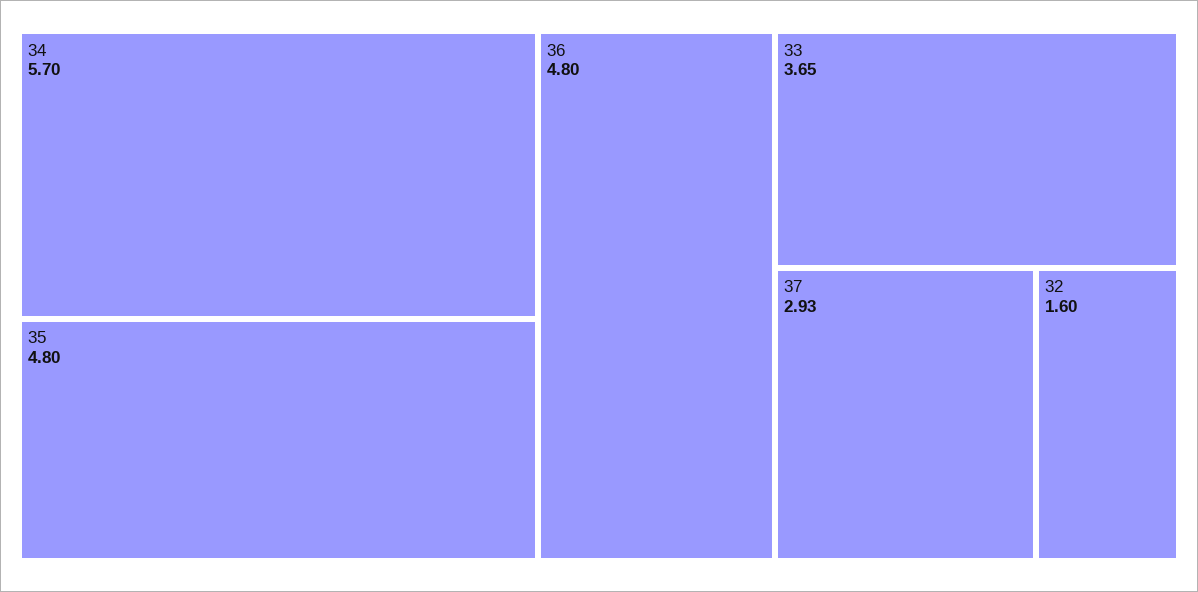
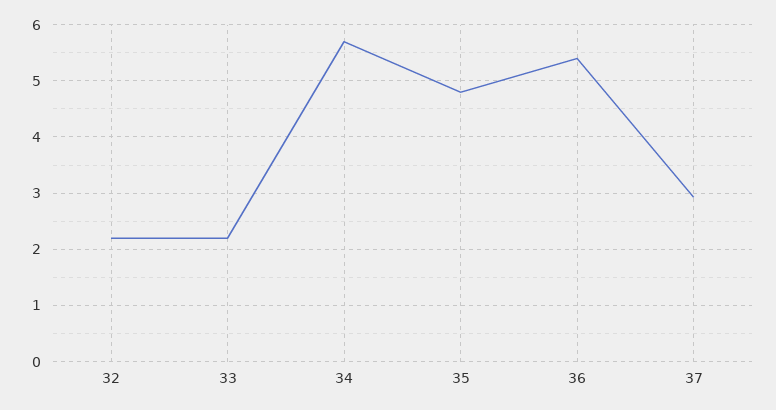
36: 4.8 -> 5.4
33: 3.65 -> 2.2
32: 1.6 -> 2.2

